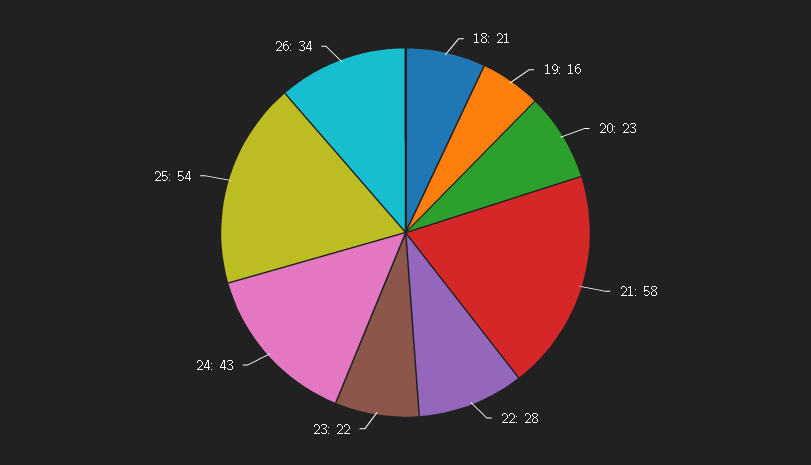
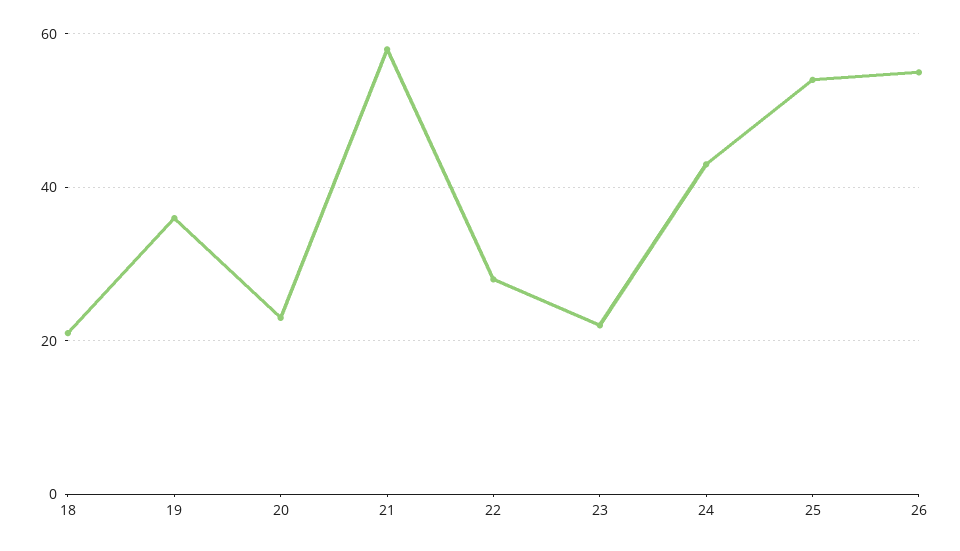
19: 16 -> 35
26: 34 -> 55

